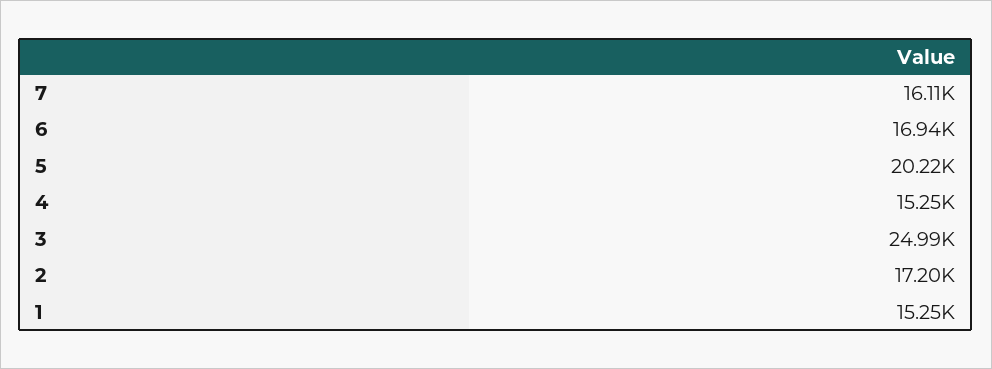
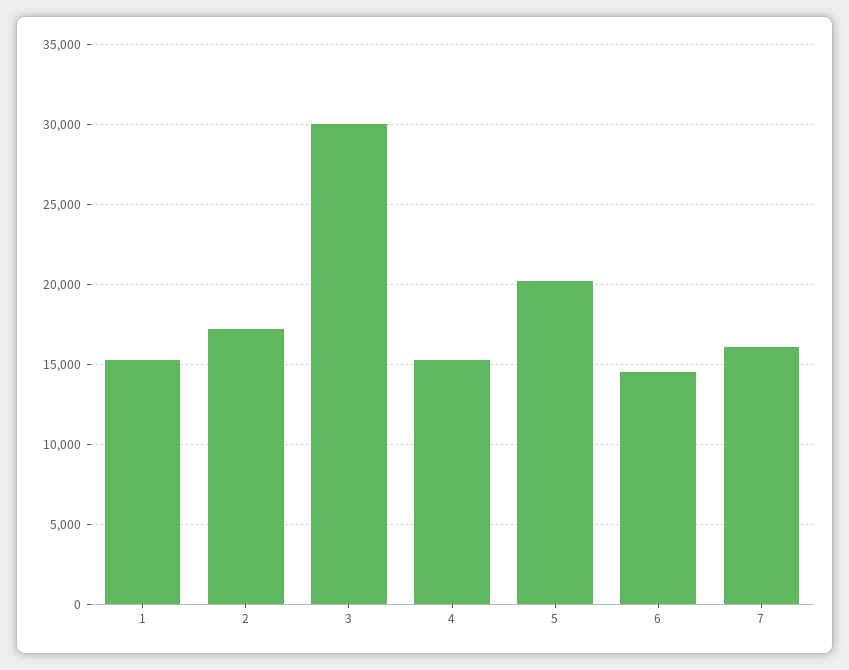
6: 16940 -> 14500
3: 24990 -> 30000

